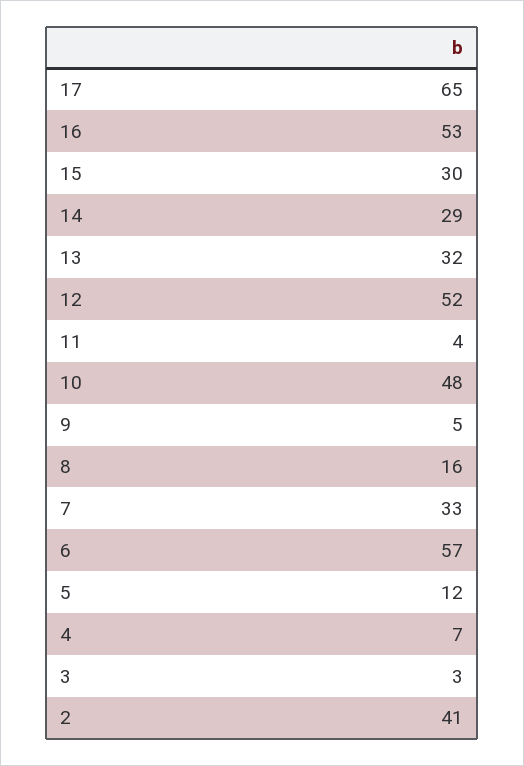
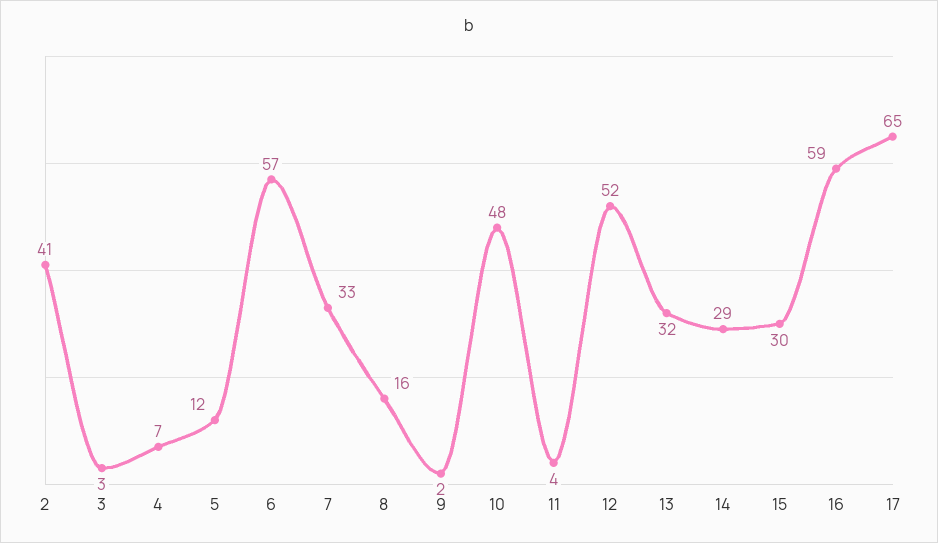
16: 53 -> 59
9: 5 -> 2

